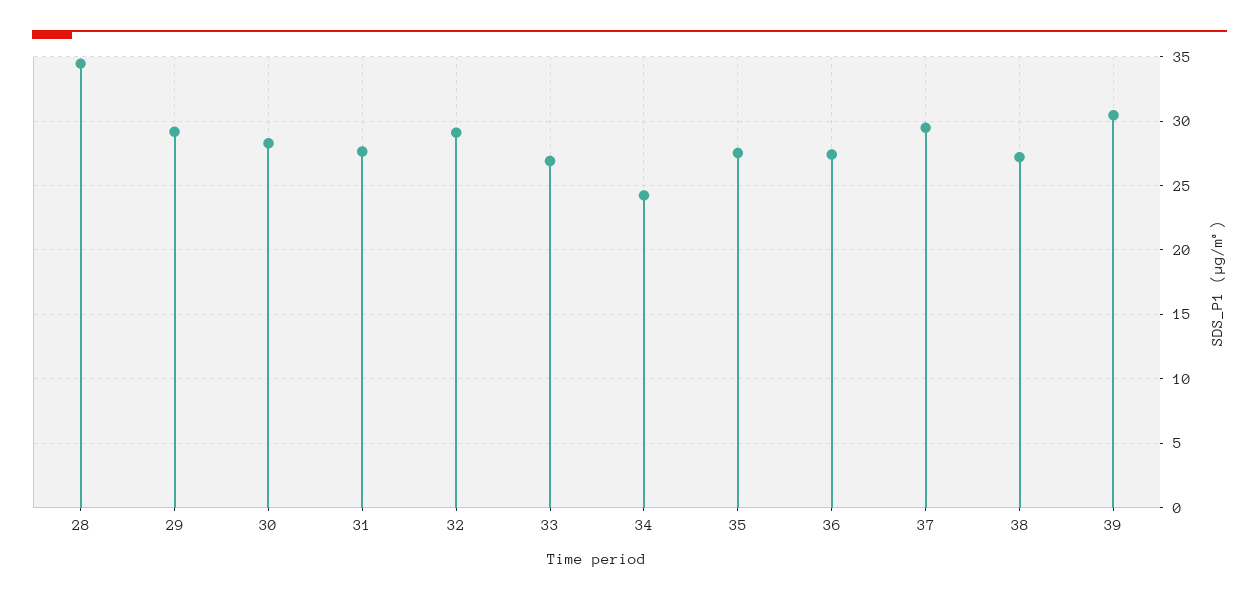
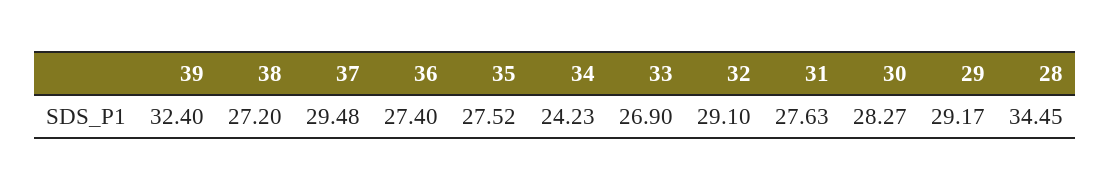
39: 30.5 -> 32.4

